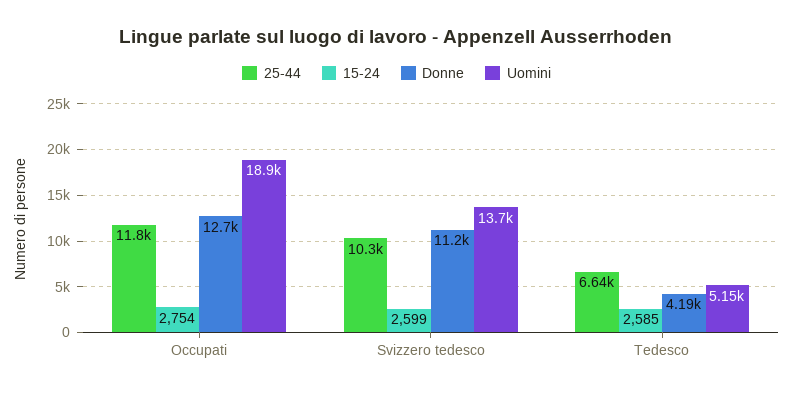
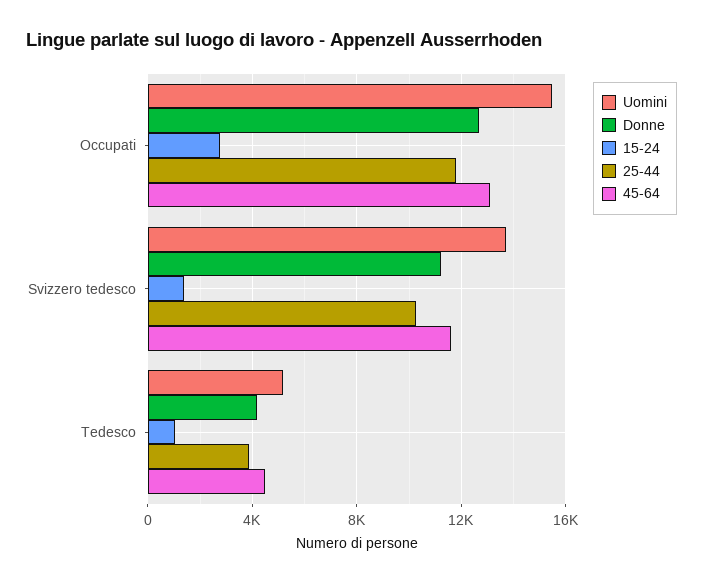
Uomini, Occupati: 18900 -> 15500
15-24, Svizzero tedesco: 2599 -> 1500
25-44, Tedesco: 6640 -> 4000
15-24, Tedesco: 2585 -> 1000
45-64, Occupati: none -> 13000
45-64, Svizzero tedesco: none -> 11500
45-64, Tedesco: none -> 4500

